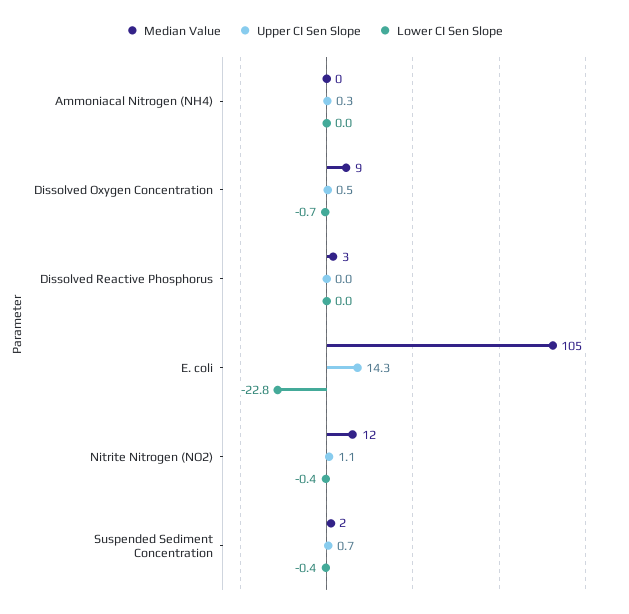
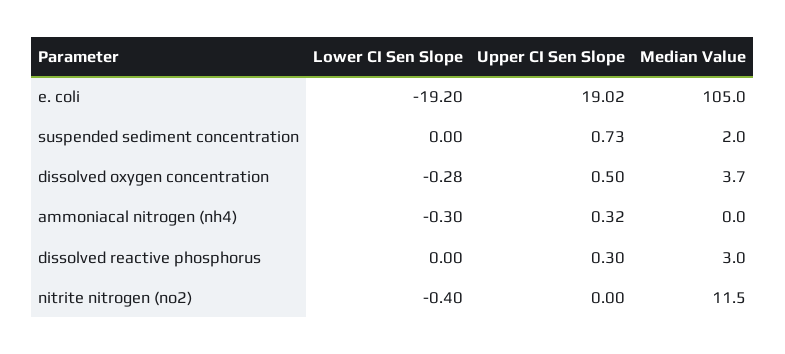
Lower CI Sen Slope, Ammoniacal Nitrogen (NH4): 0 -> -0.3
Median Value, Dissolved Oxygen Concentration: 9 -> 3.7
Lower CI Sen Slope, Dissolved Oxygen Concentration: -0.7 -> -0.28
Upper CI Sen Slope, Dissolved Reactive Phosphorus: 0 -> 0.3
Upper CI Sen Slope, E. coli: 14.3 -> 19.02
Lower CI Sen Slope, E. coli: -22.8 -> -19.2
Upper CI Sen Slope, Nitrite Nitrogen (NO2): 1.1 -> 0
Lower CI Sen Slope, Suspended Sediment Concentration: -0.4 -> 0

